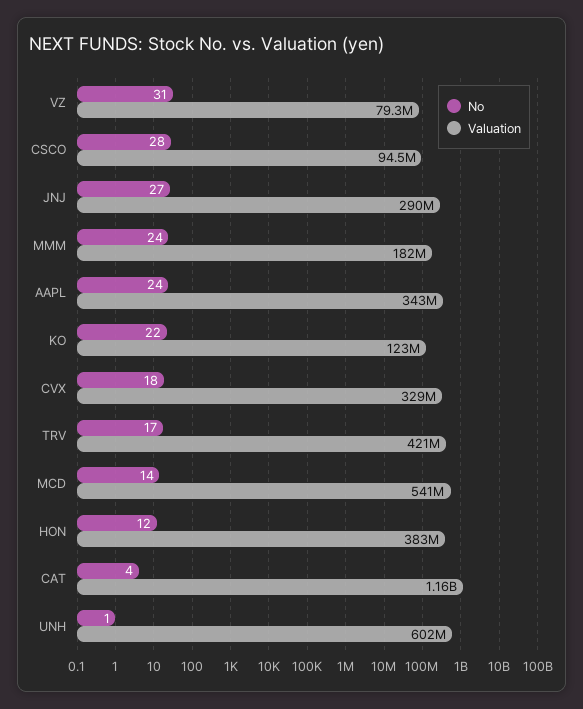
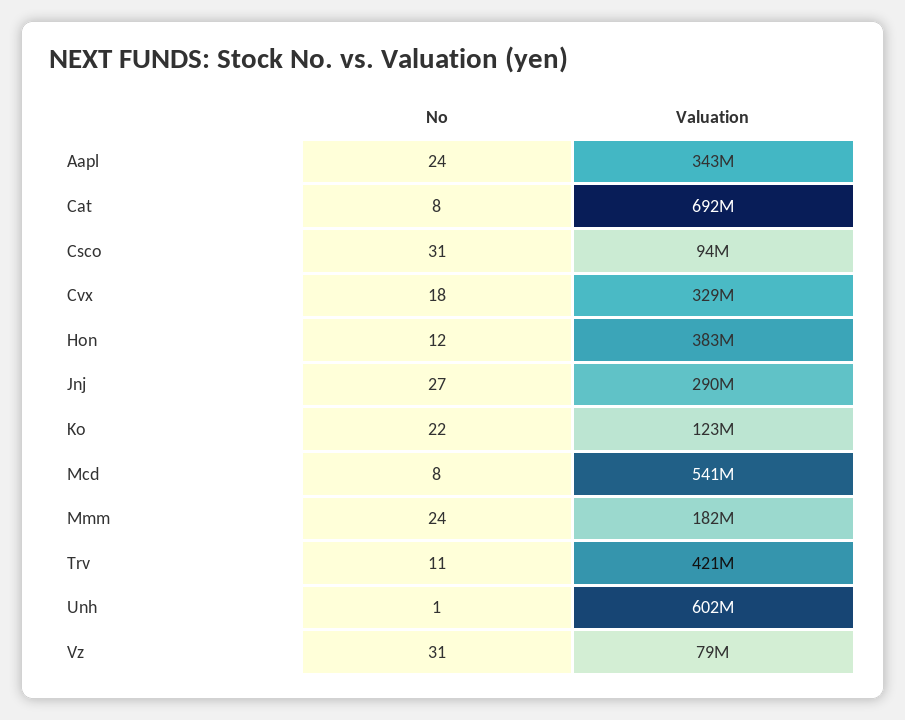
No, CSCO: 28 -> 31
No, TRV: 17 -> 11
No, MCD: 14 -> 8
No, CAT: 4 -> 8
Valuation, CAT: 1160000000 -> 692000000

